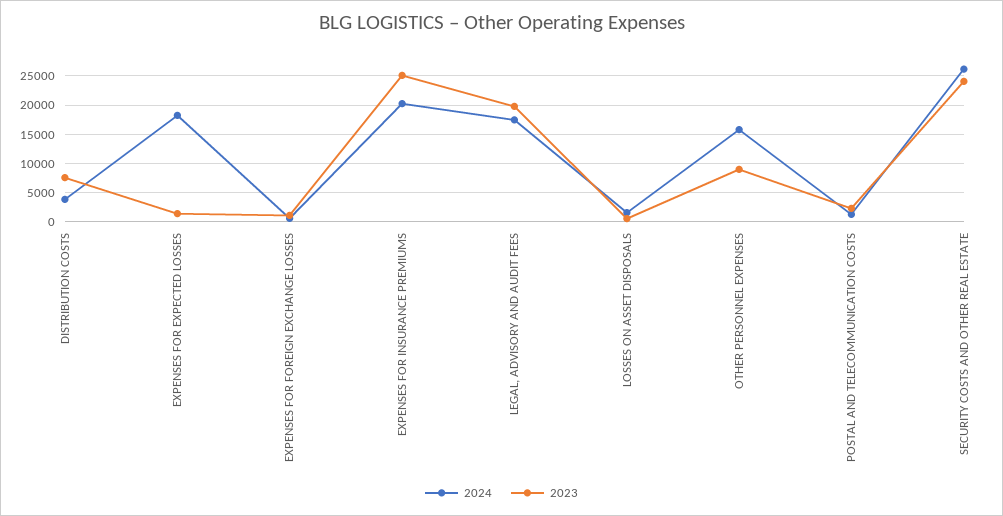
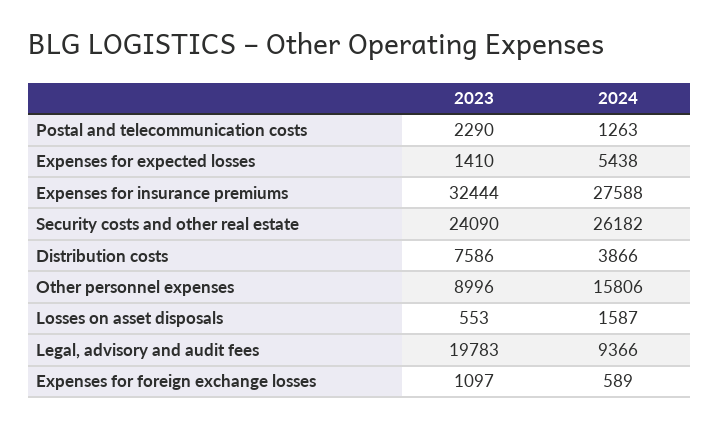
2024, EXPENSES FOR EXPECTED LOSSES: 17500 -> 5438
2024, EXPENSES FOR INSURANCE PREMIUMS: 20000 -> 27588
2023, EXPENSES FOR INSURANCE PREMIUMS: 25000 -> 32444
2024, LEGAL, ADVISORY AND AUDIT FEES: 17500 -> 9366

